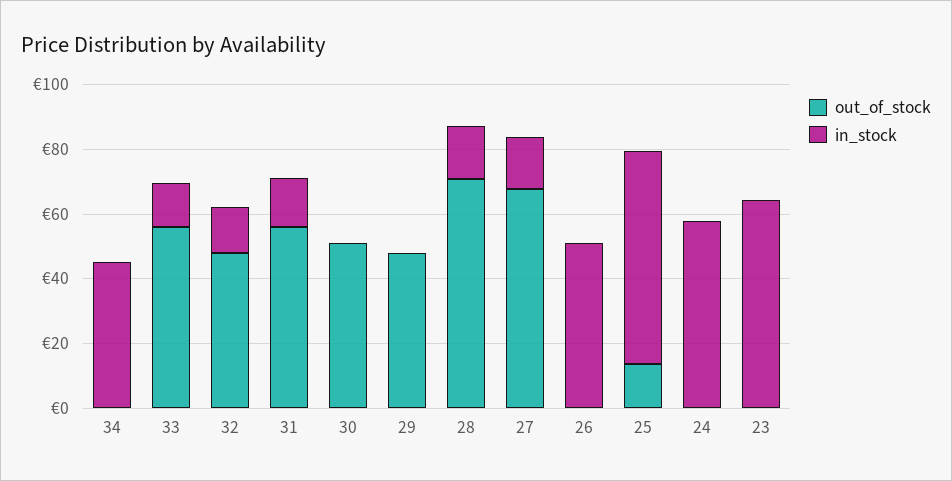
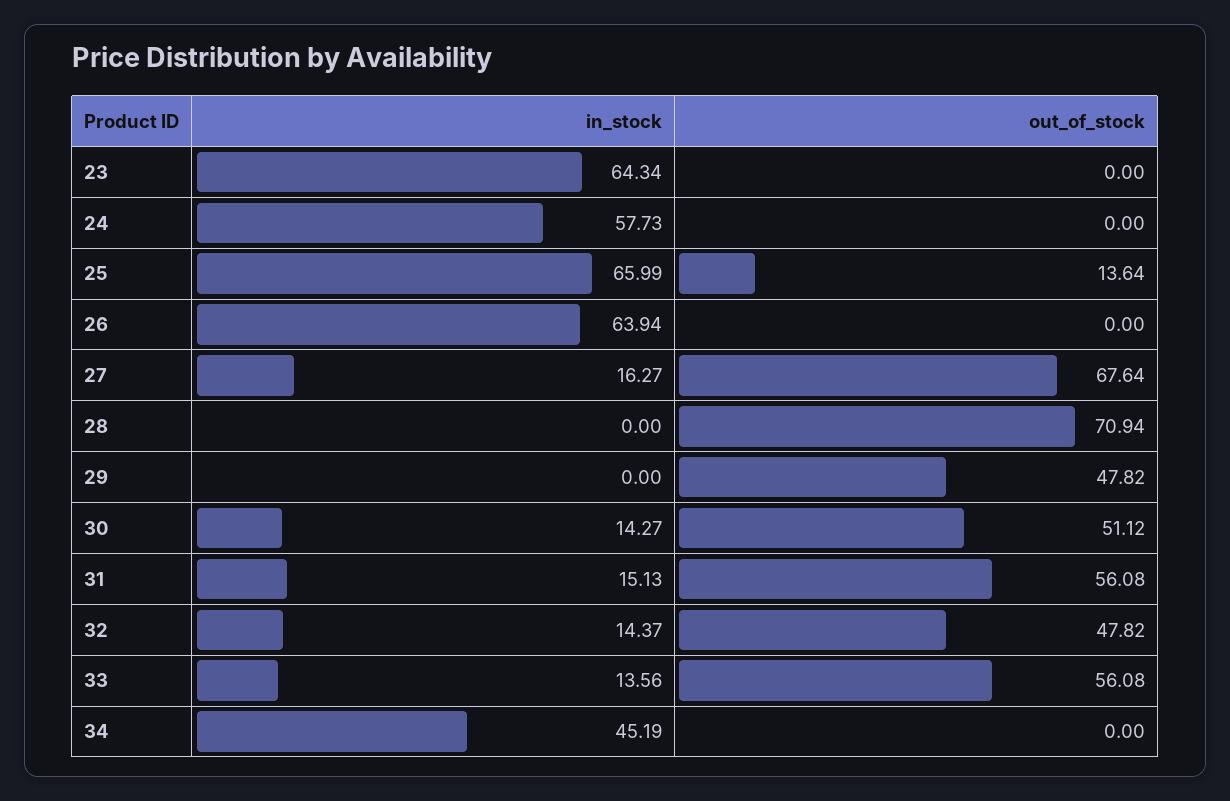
in_stock, 30: 0 -> 14.27
in_stock, 28: 15 -> 0
in_stock, 26: 50 -> 63.94

